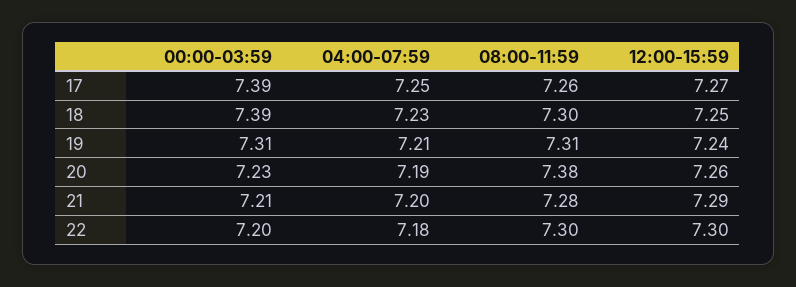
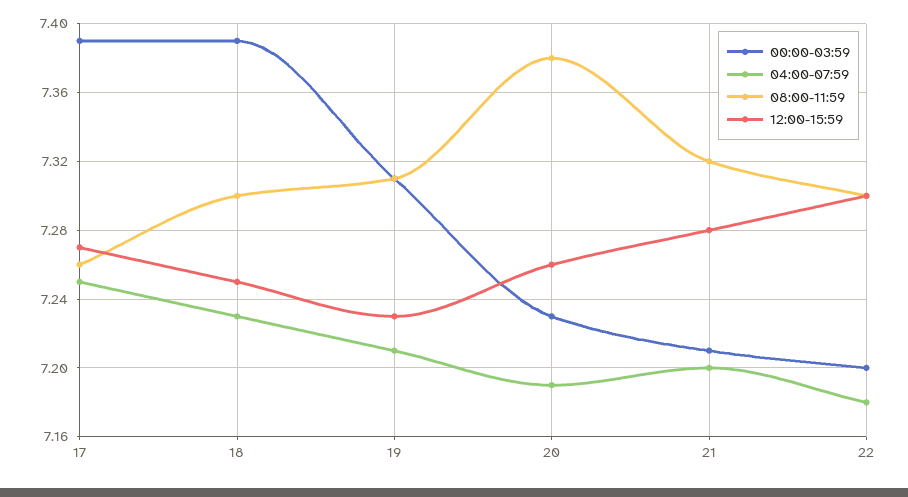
12:00-15:59, 19: 7.24 -> 7.23
08:00-11:59, 21: 7.28 -> 7.32
12:00-15:59, 21: 7.29 -> 7.28

